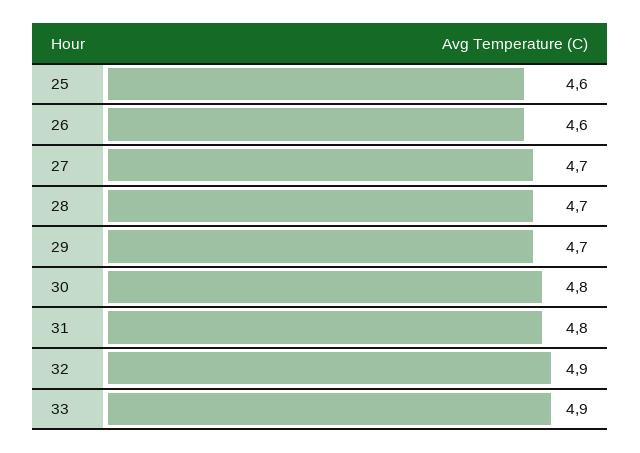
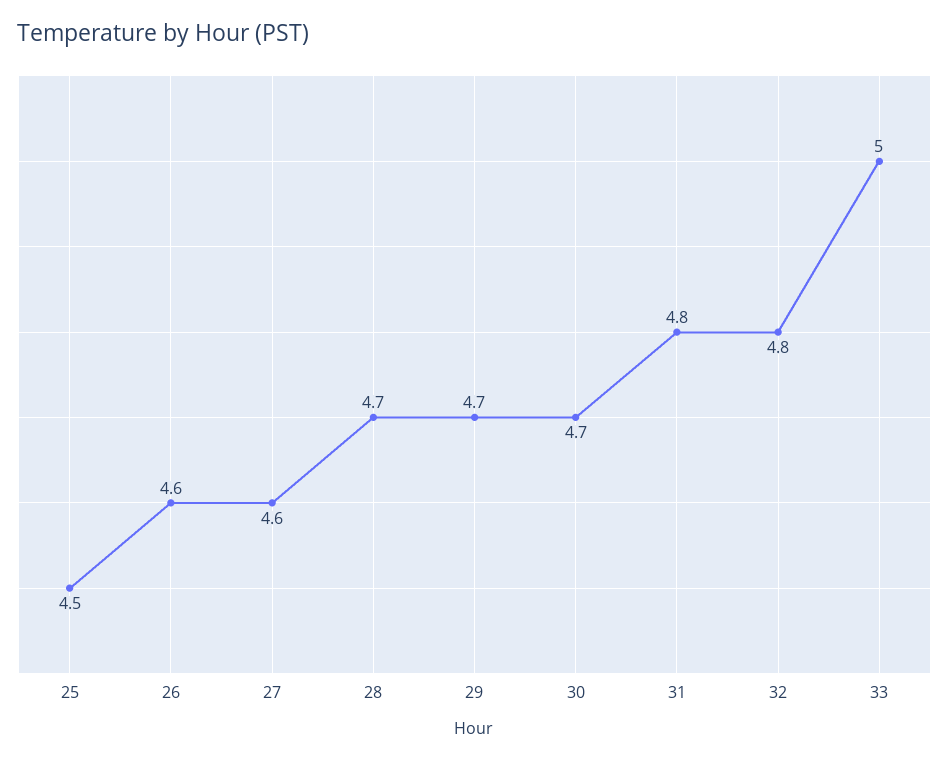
25: 4.6 -> 4.5
27: 4.7 -> 4.6
30: 4.8 -> 4.7
32: 4.9 -> 4.8
33: 4.9 -> 5

